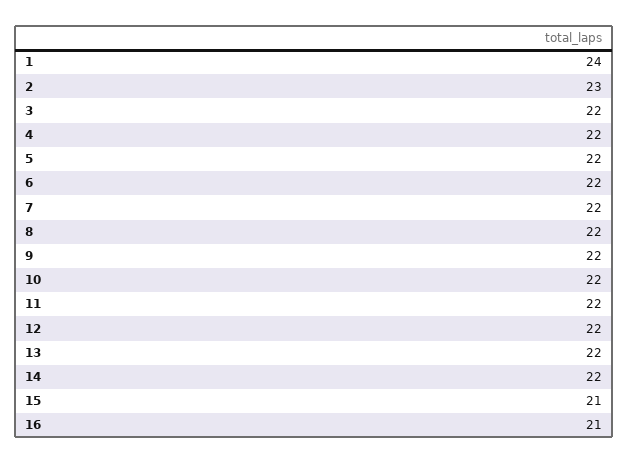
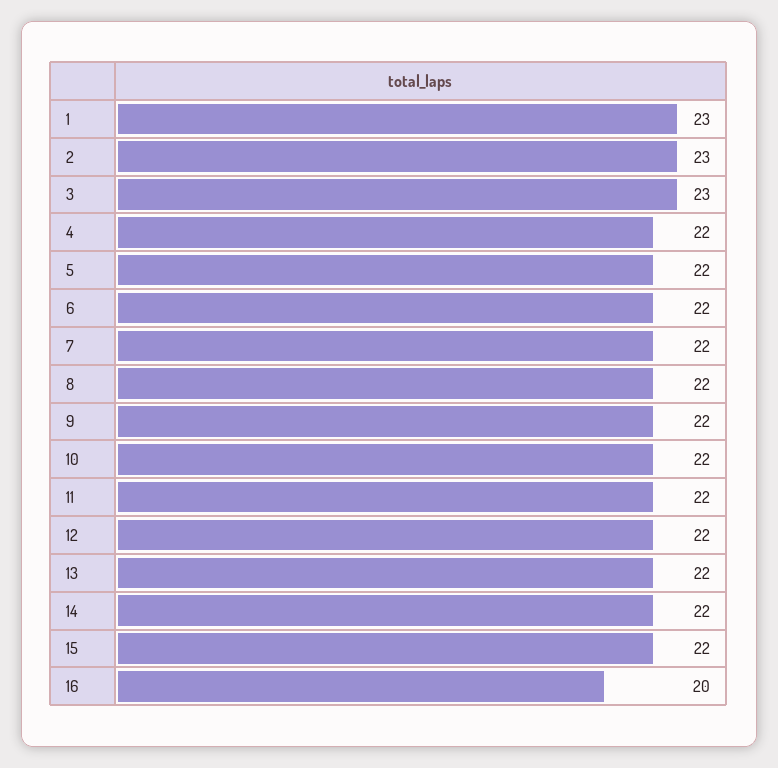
1: 24 -> 23
3: 22 -> 23
15: 21 -> 22
16: 21 -> 20

